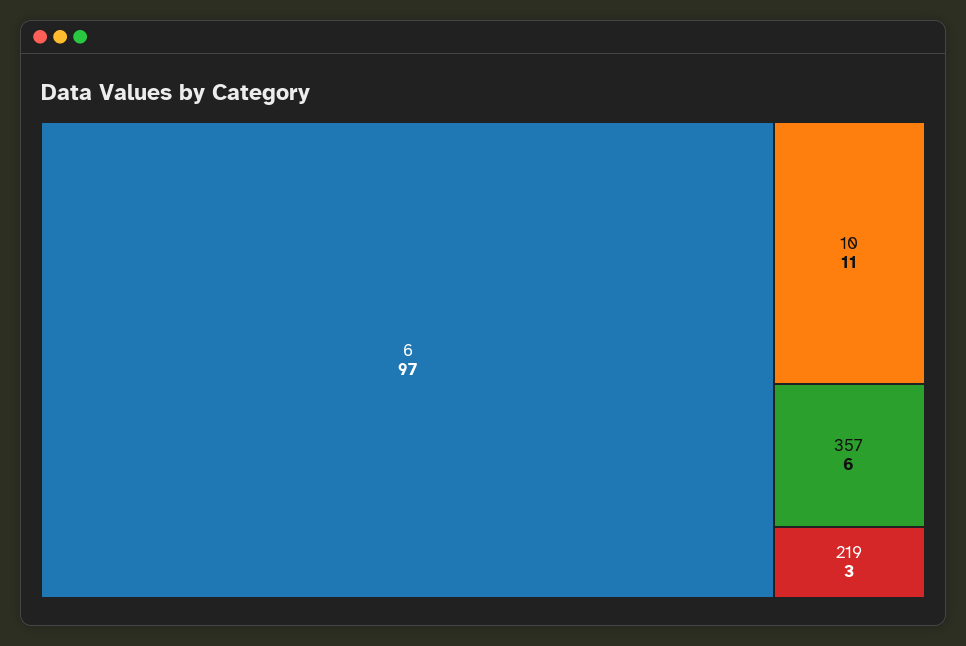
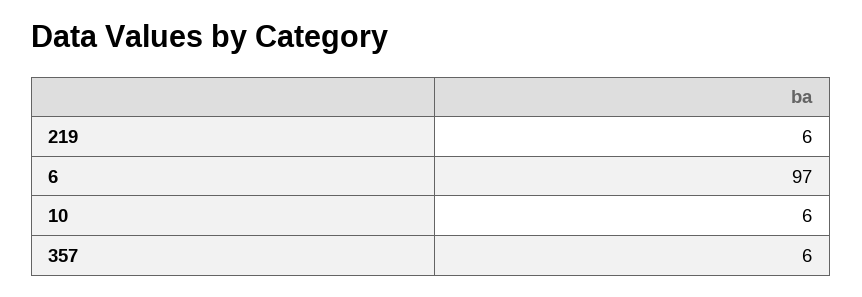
10: 11 -> 6
219: 3 -> 6

